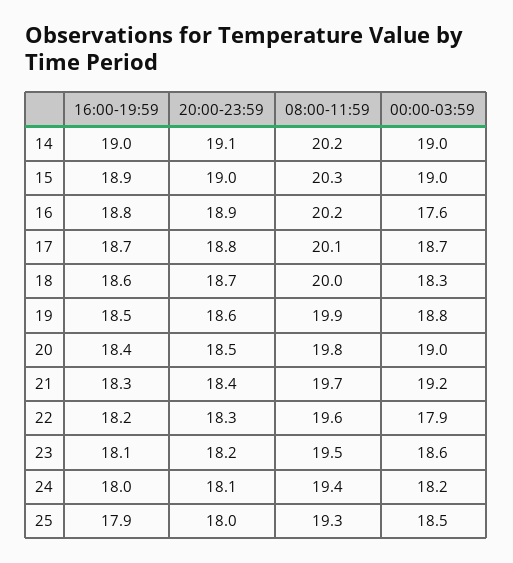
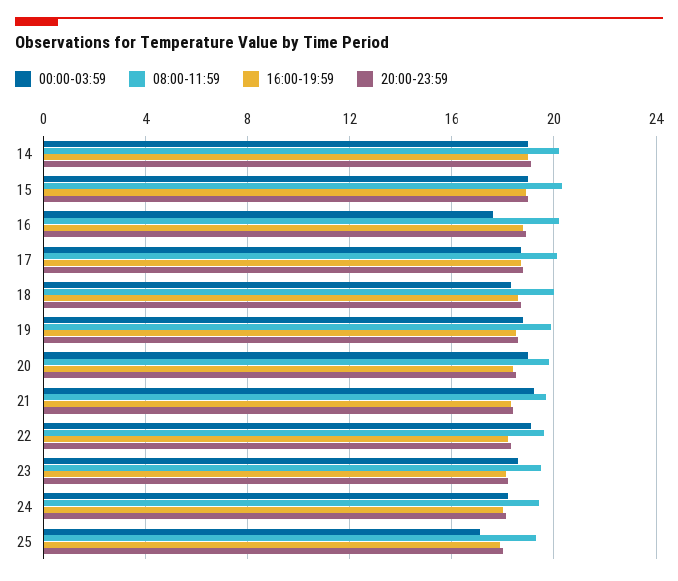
00:00-03:59, 22: 17.9 -> 19
00:00-03:59, 25: 18.5 -> 17

